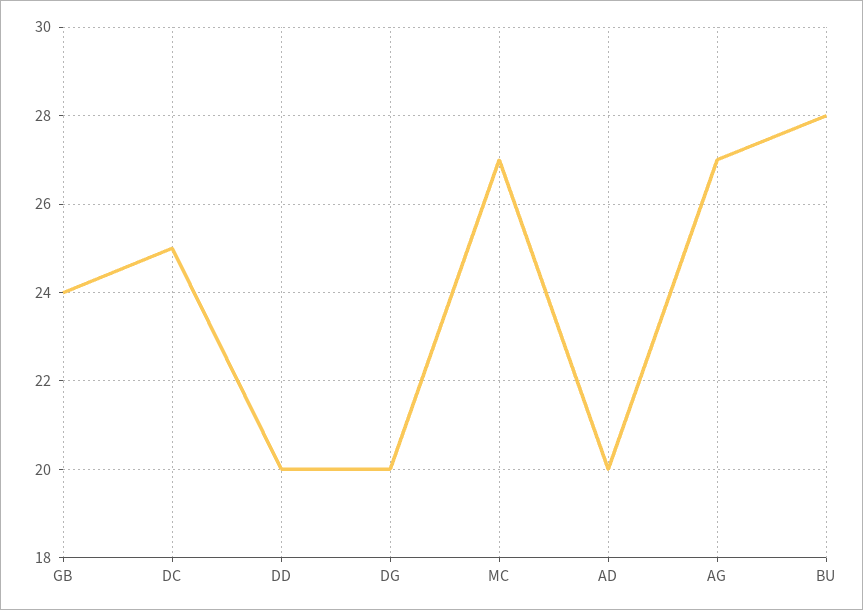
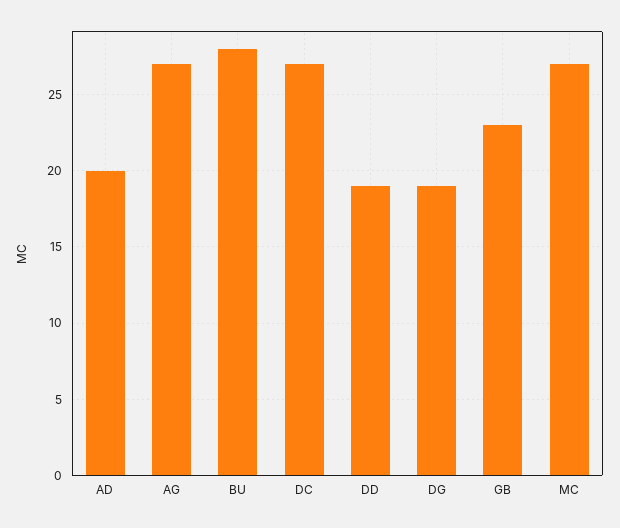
GB: 24 -> 23
DC: 25 -> 27
DD: 20 -> 19
DG: 20 -> 19

